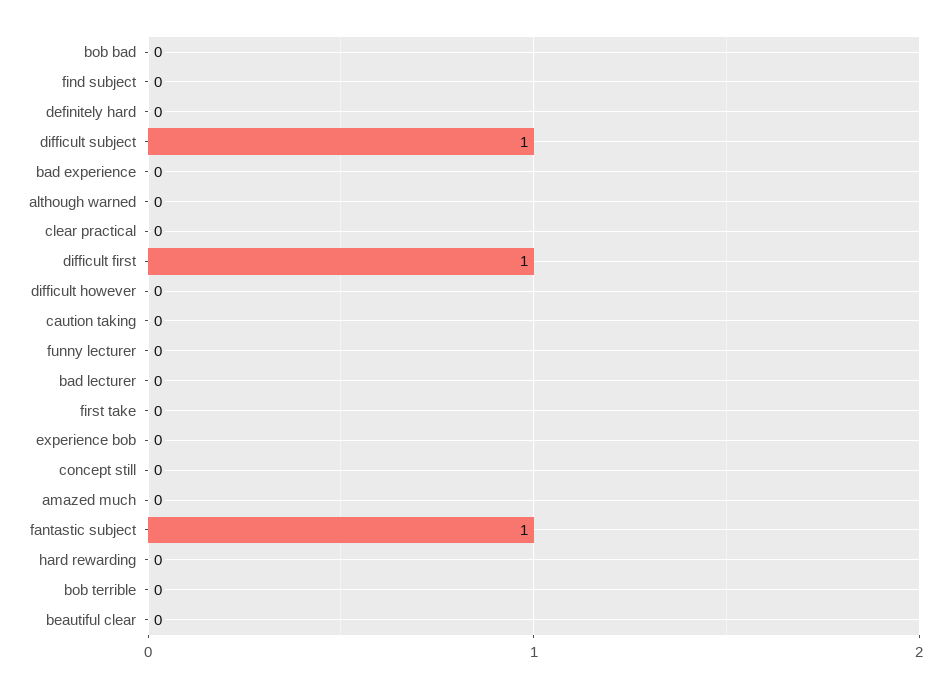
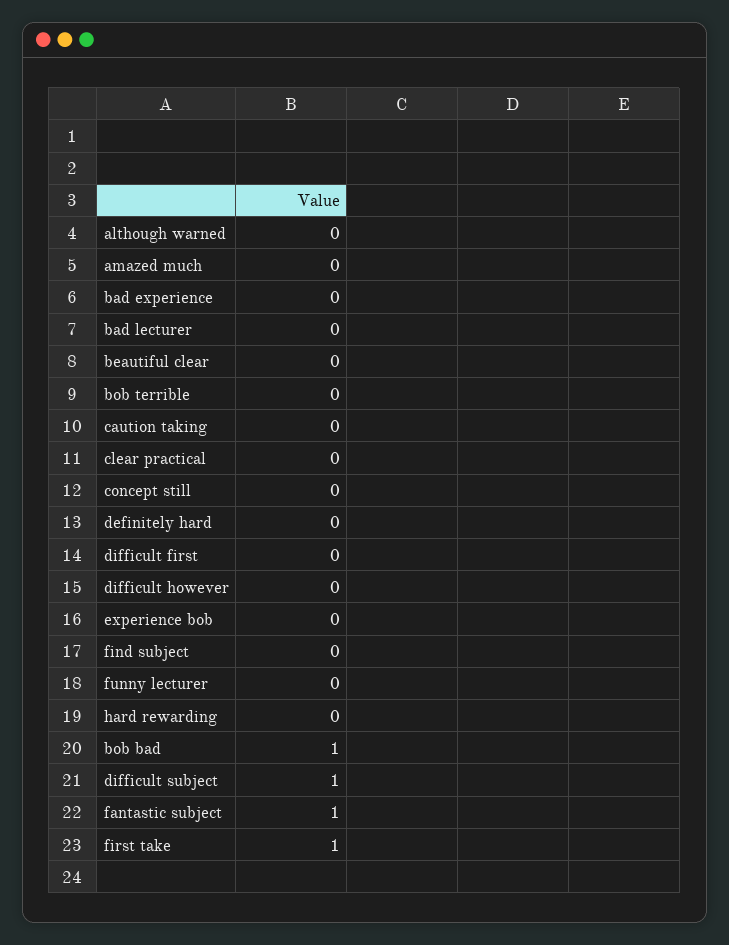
bob bad: 0 -> 1
difficult first: 1 -> 0
first take: 0 -> 1

